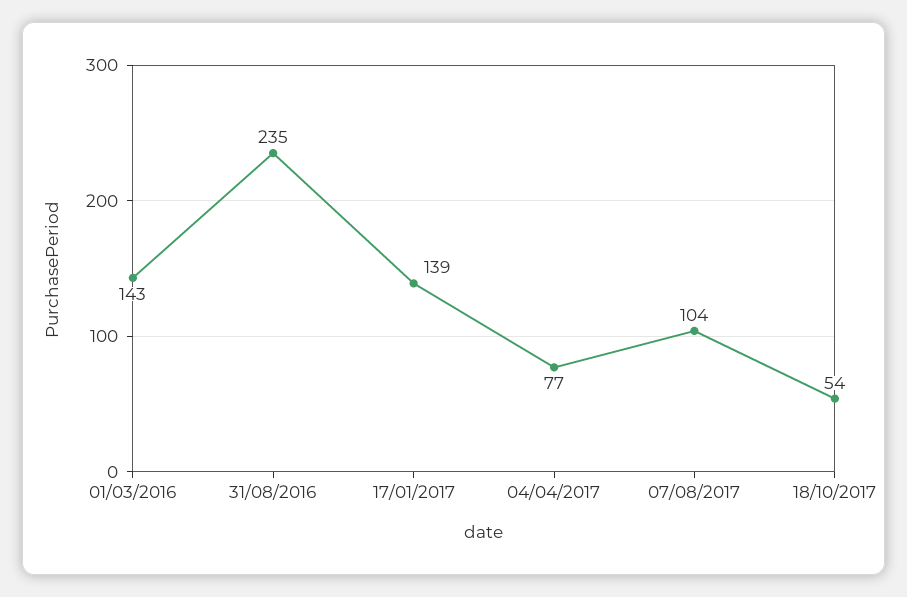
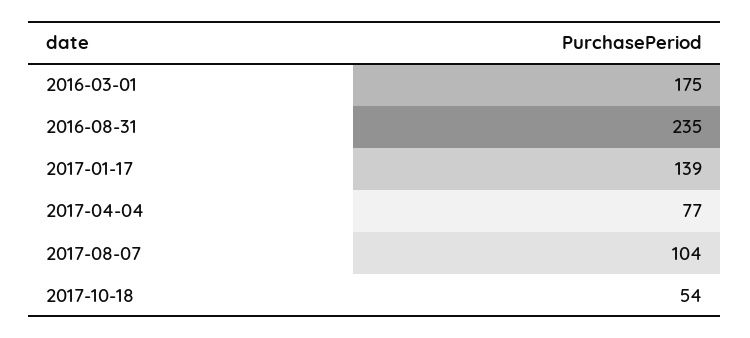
01/03/2016: 143 -> 175

